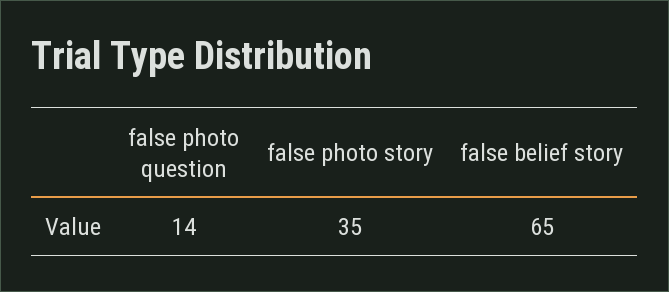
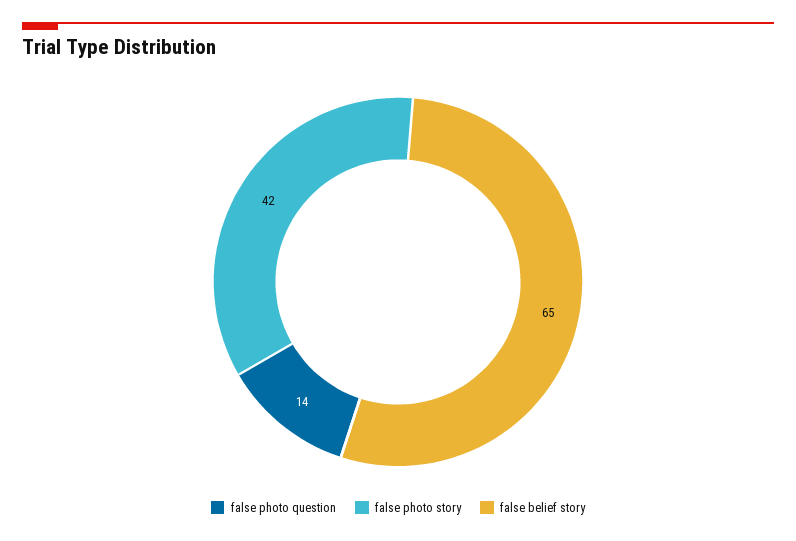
false photo story: 35 -> 42

